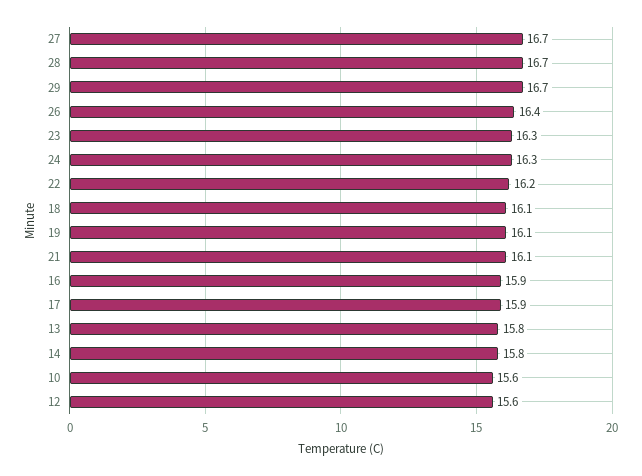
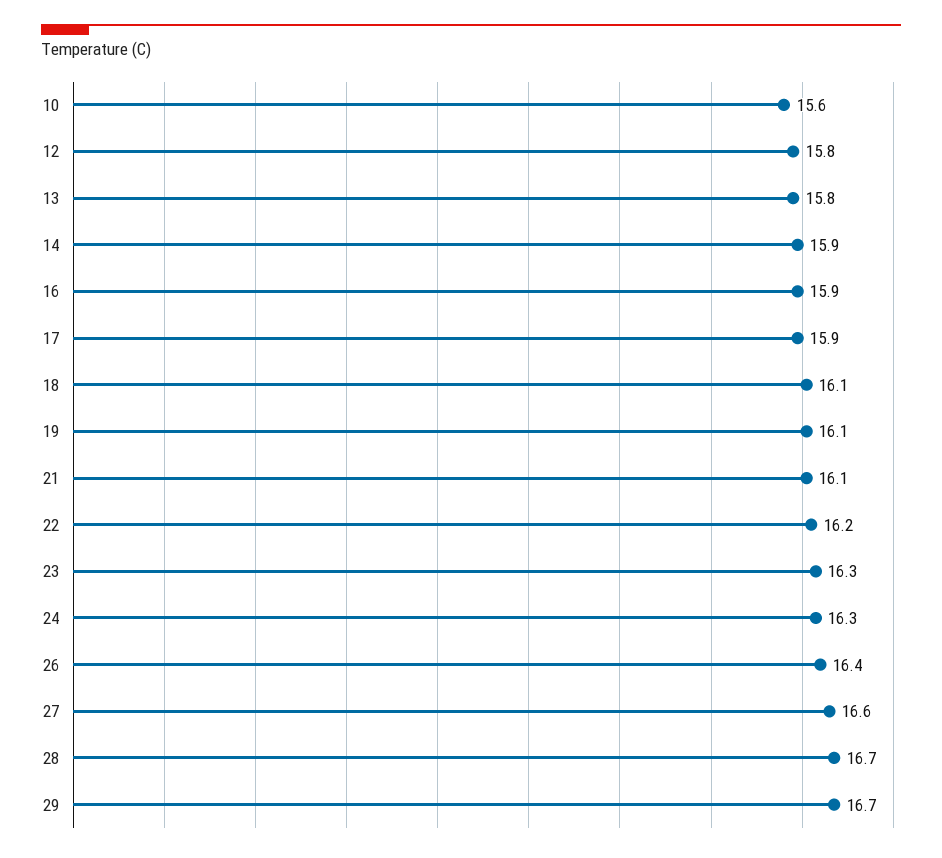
27: 16.7 -> 16.6
14: 15.8 -> 15.9
12: 15.6 -> 15.8

